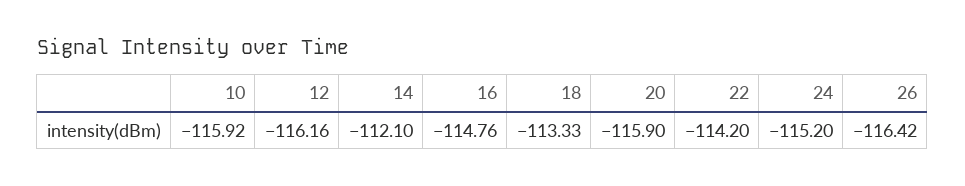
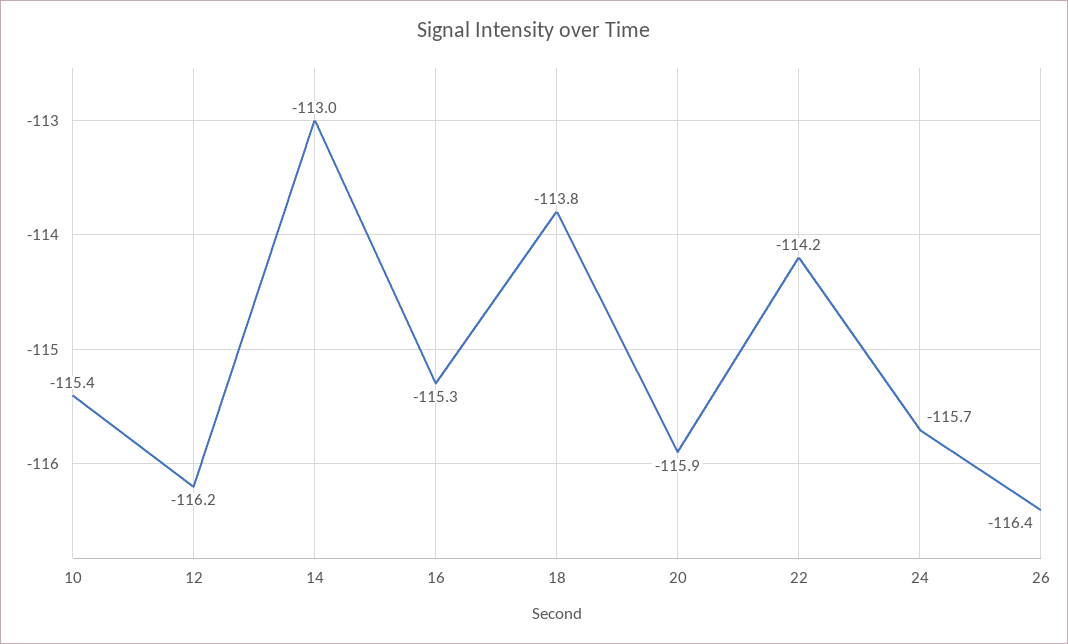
10: -115.92 -> -115.4
14: -112.1 -> -113
16: -114.76 -> -115.3
18: -113.33 -> -113.8
24: -115.2 -> -115.7

